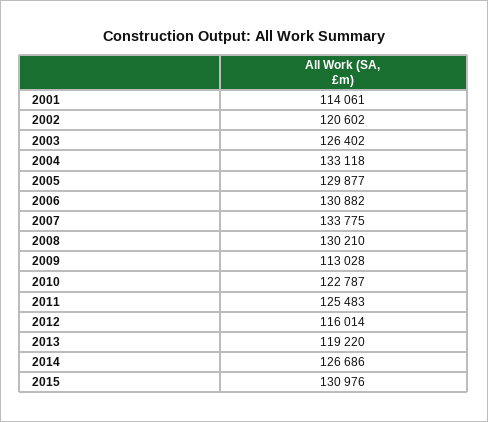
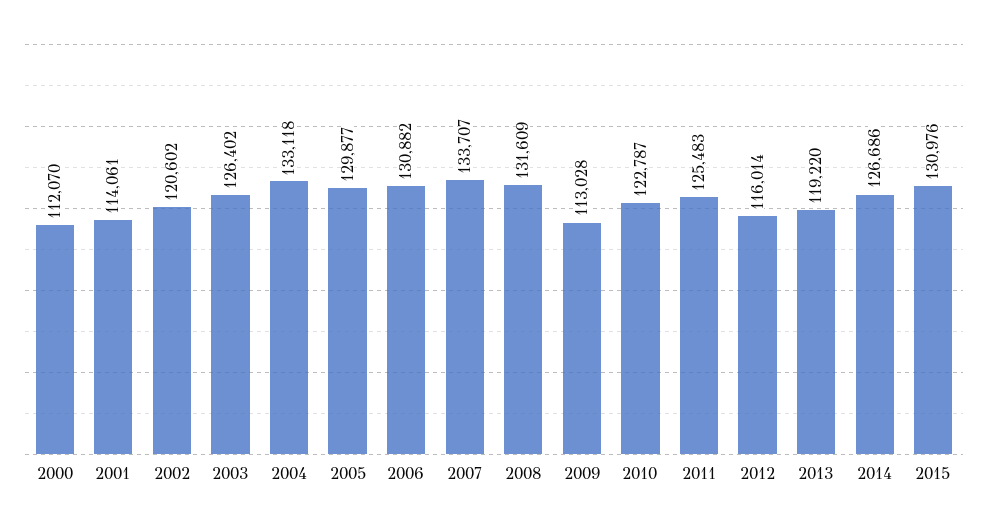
2007: 133775 -> 133707
2008: 130210 -> 131609
2000: none -> 112070

